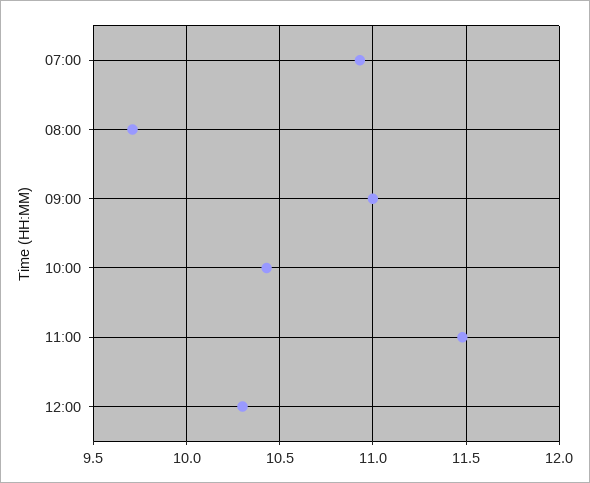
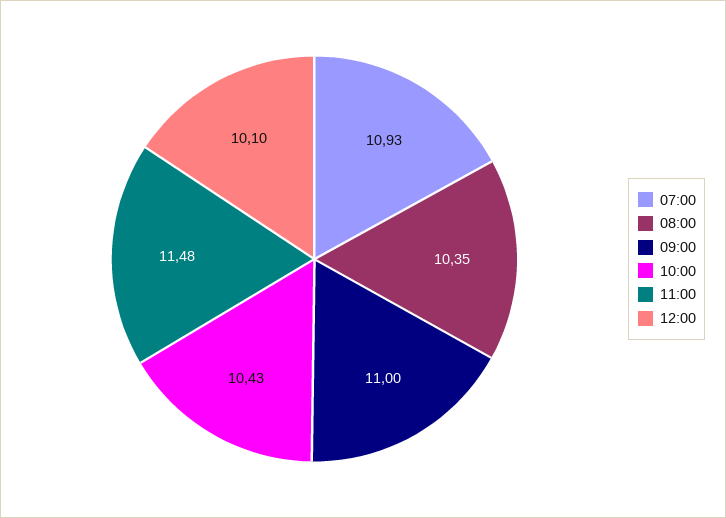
08:00: 9.7 -> 10.35
12:00: 10.3 -> 10.1

